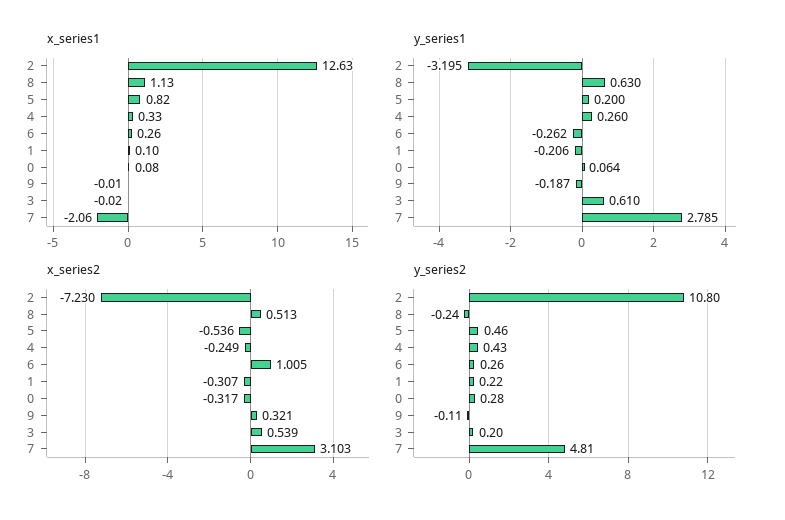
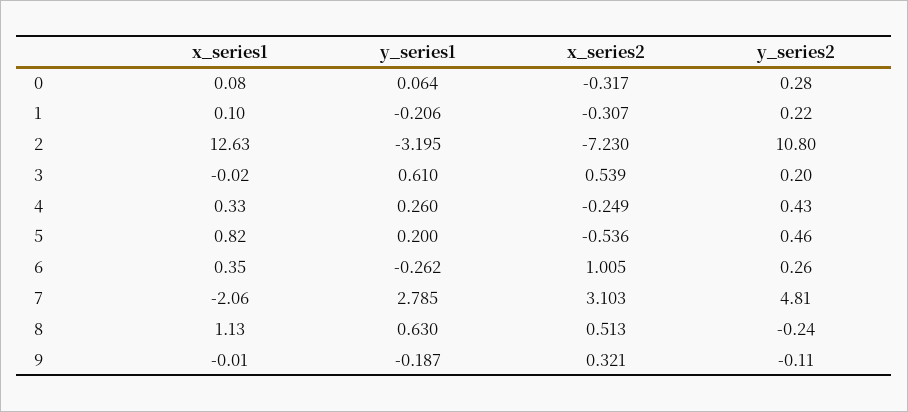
x_series1, 6: 0.26 -> 0.35

